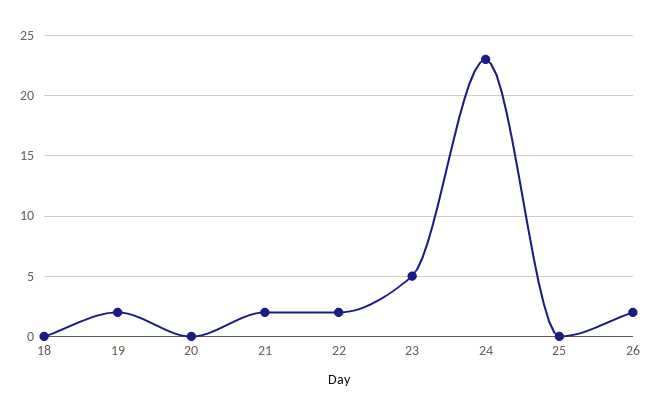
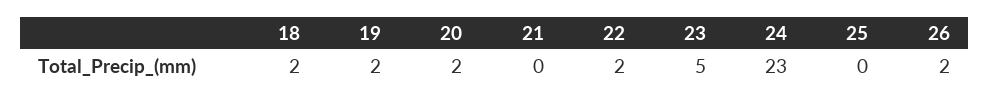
18: 0 -> 2
20: 0 -> 2
21: 2 -> 0

